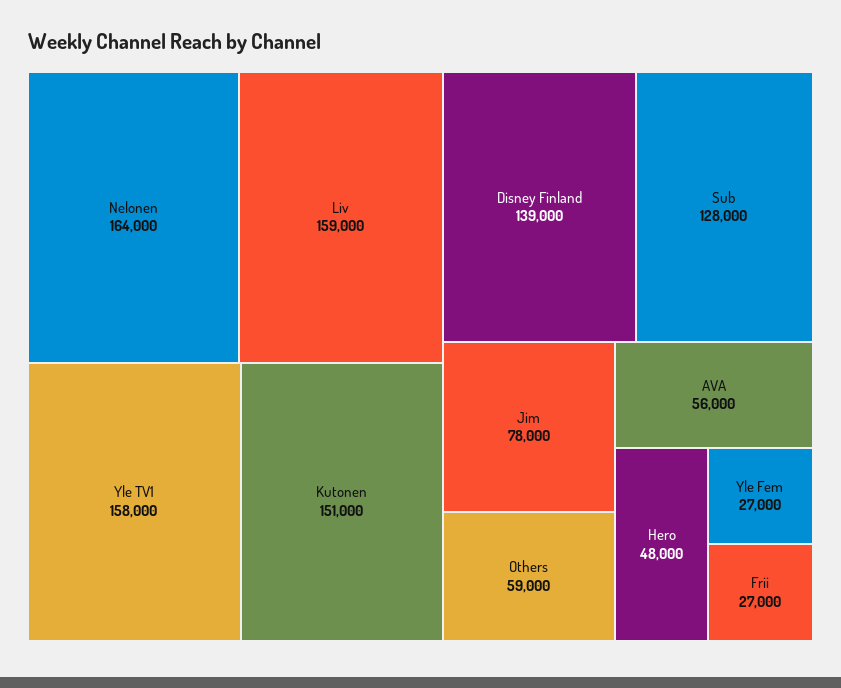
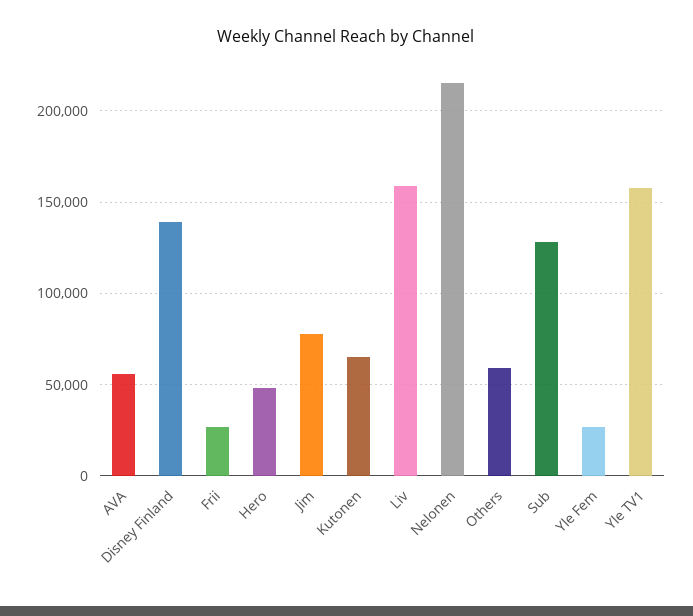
Nelonen: 164000 -> 215000
Kutonen: 151000 -> 65000

